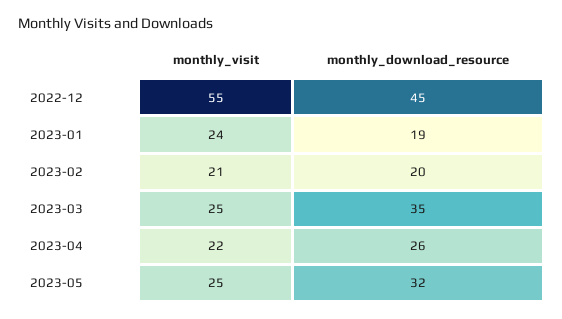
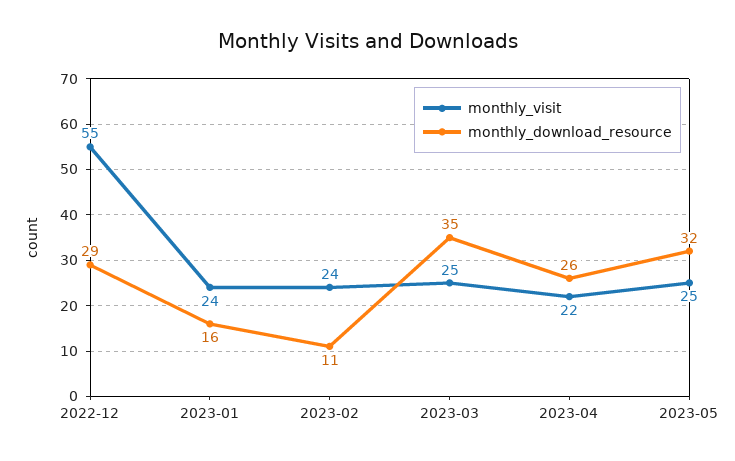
monthly_download_resource, 2022-12: 45 -> 29
monthly_download_resource, 2023-01: 19 -> 16
monthly_visit, 2023-02: 21 -> 24
monthly_download_resource, 2023-02: 20 -> 11

